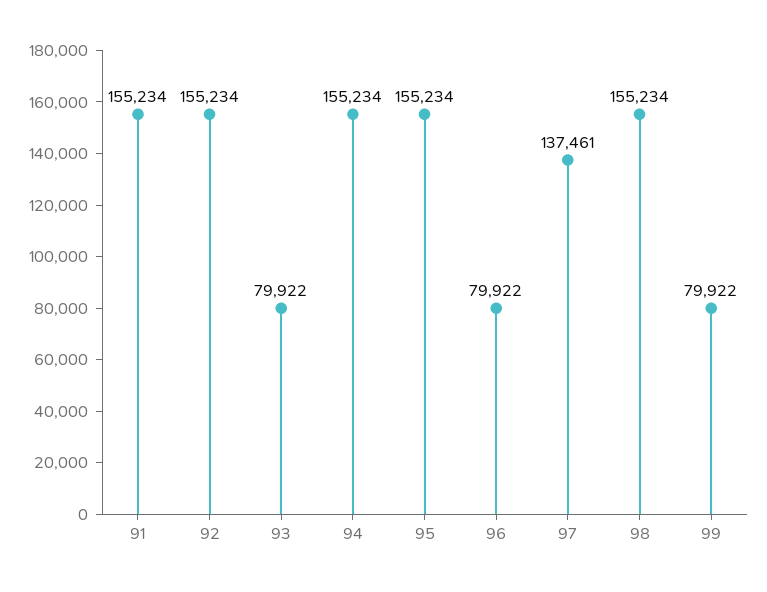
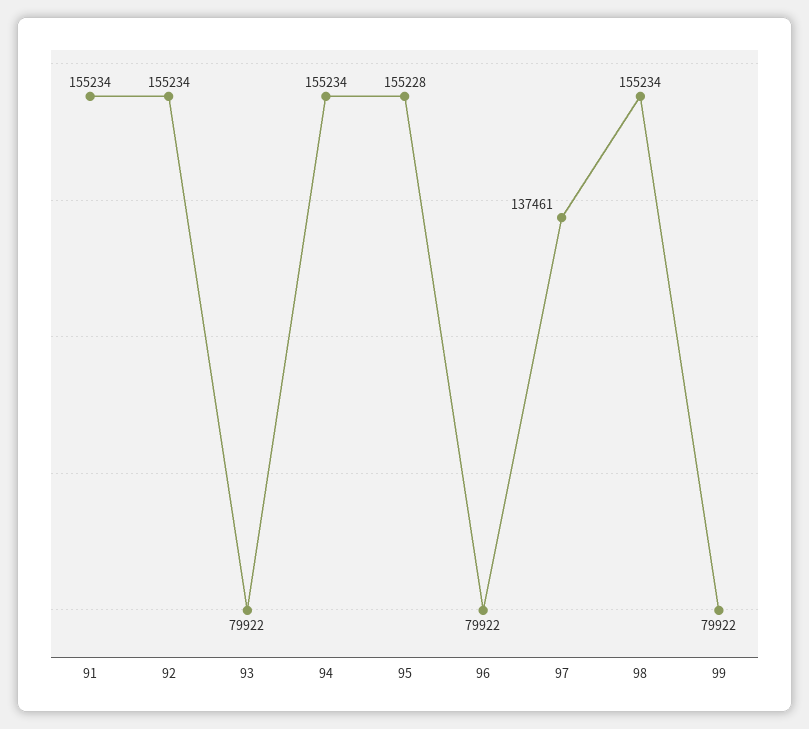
95: 155234 -> 155228

